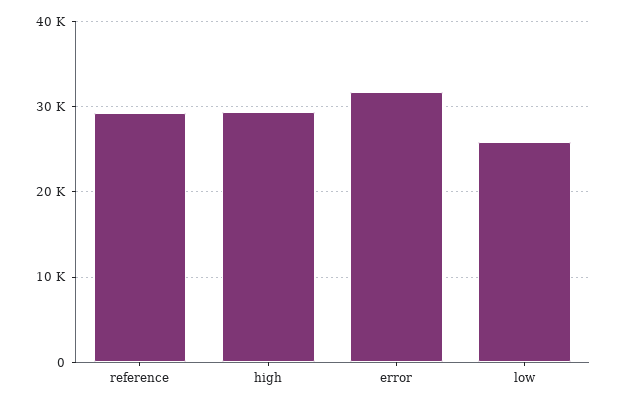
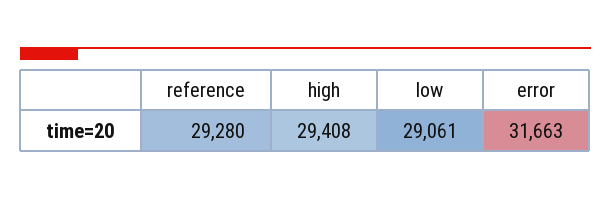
low: 26000 -> 29061

